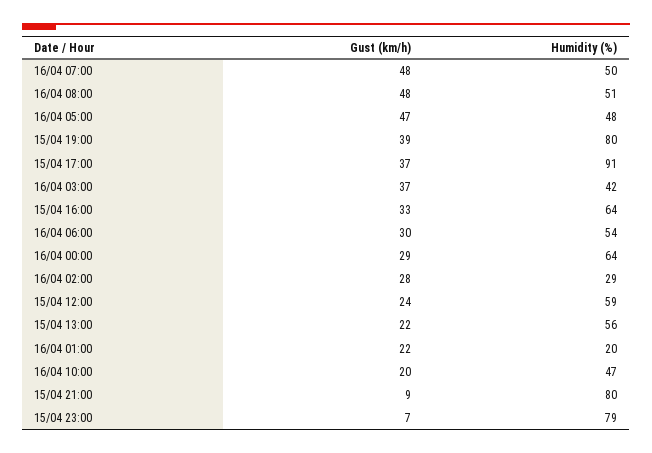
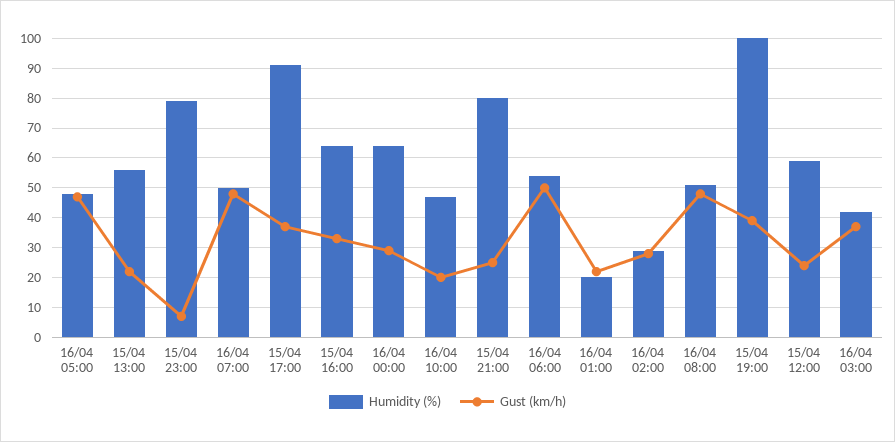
Humidity (%), 15/04 19:00: 80 -> 100
Gust (km/h), 16/04 06:00: 30 -> 50
Gust (km/h), 15/04 21:00: 9 -> 25

